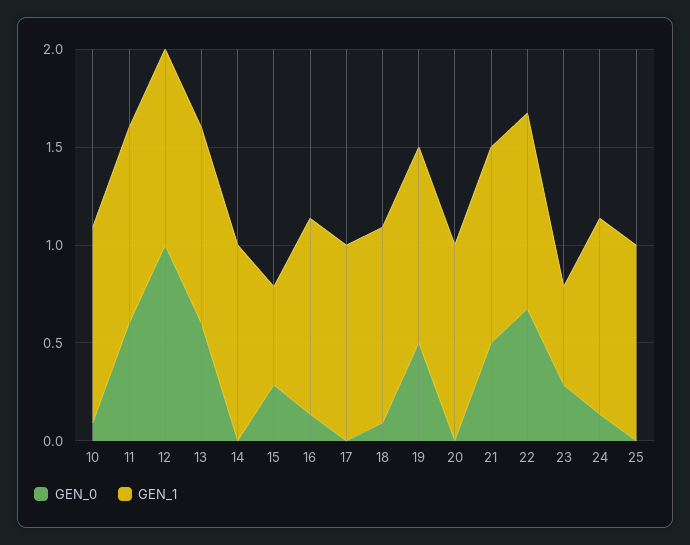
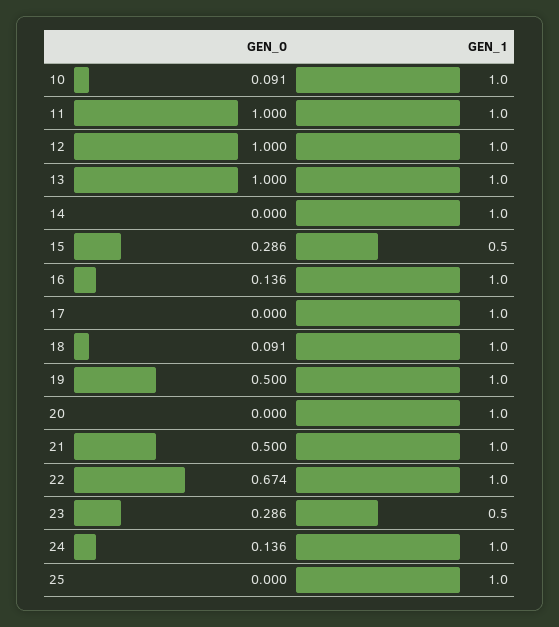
GEN_0, 11: 0.6 -> 1
GEN_0, 13: 0.6 -> 1

